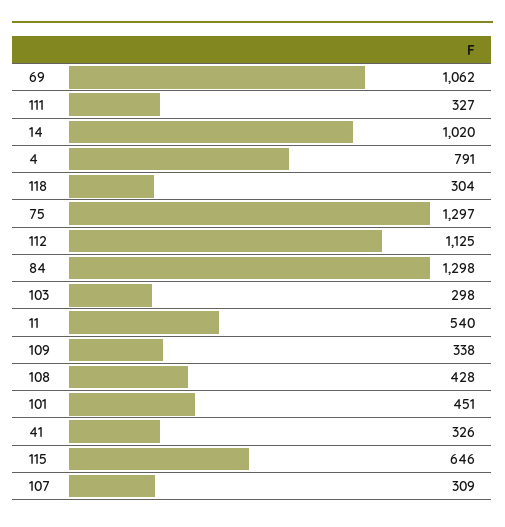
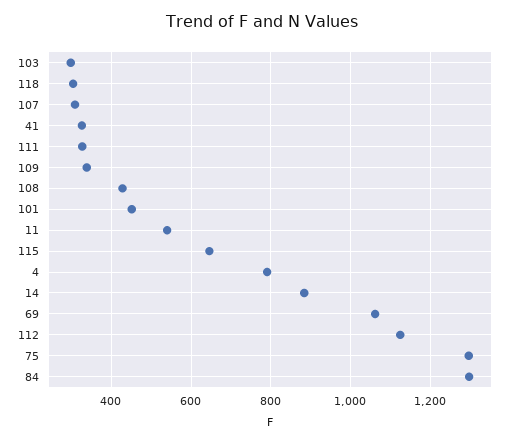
14: 1020 -> 880

